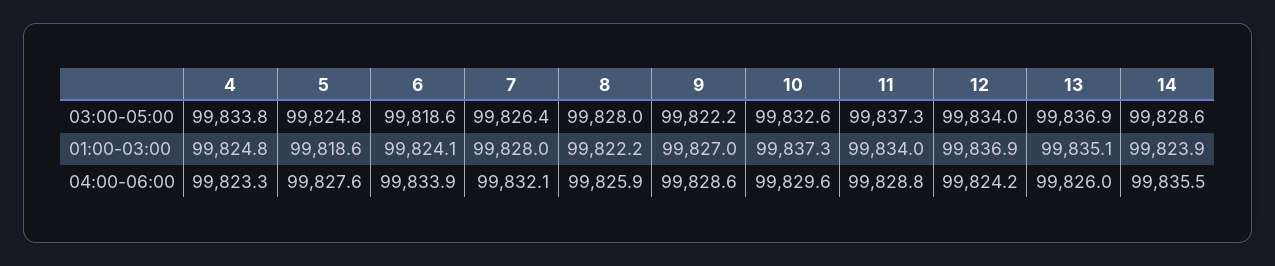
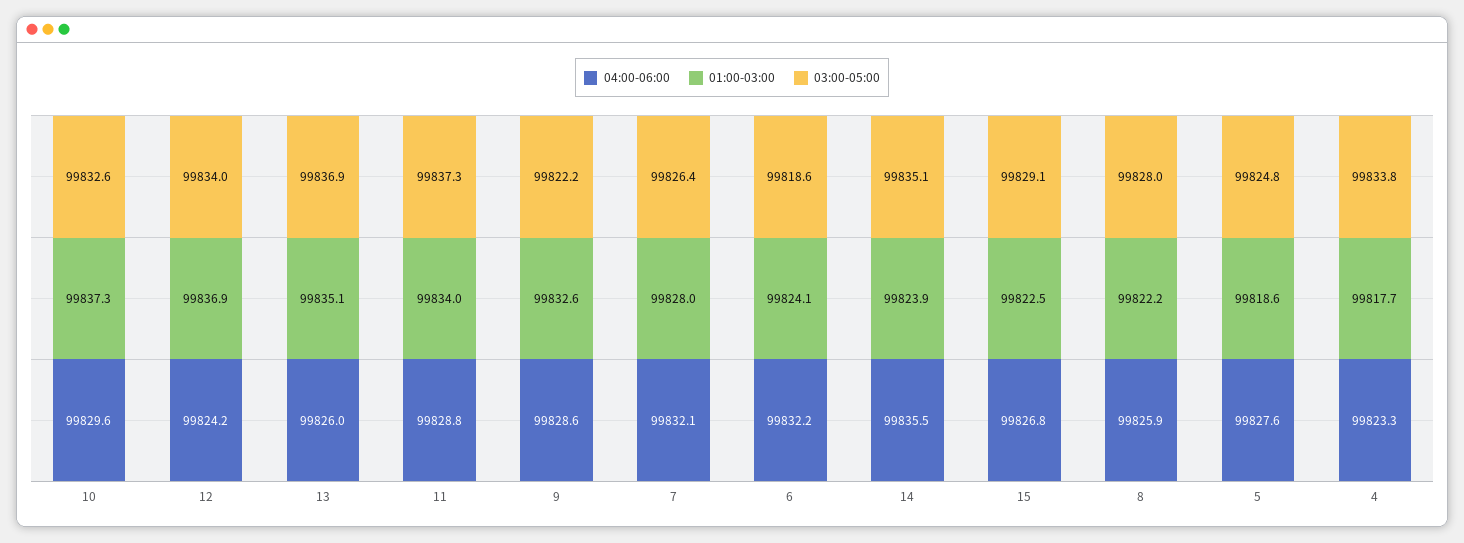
03:00-05:00, 14: 99828.6 -> 99835.1
01:00-03:00, 4: 99824.8 -> 99817.7
01:00-03:00, 9: 99827 -> 99832.6
04:00-06:00, 6: 99833.9 -> 99832.2
04:00-06:00, 15: none -> 99826.8
01:00-03:00, 15: none -> 99822.5
03:00-05:00, 15: none -> 99829.1

